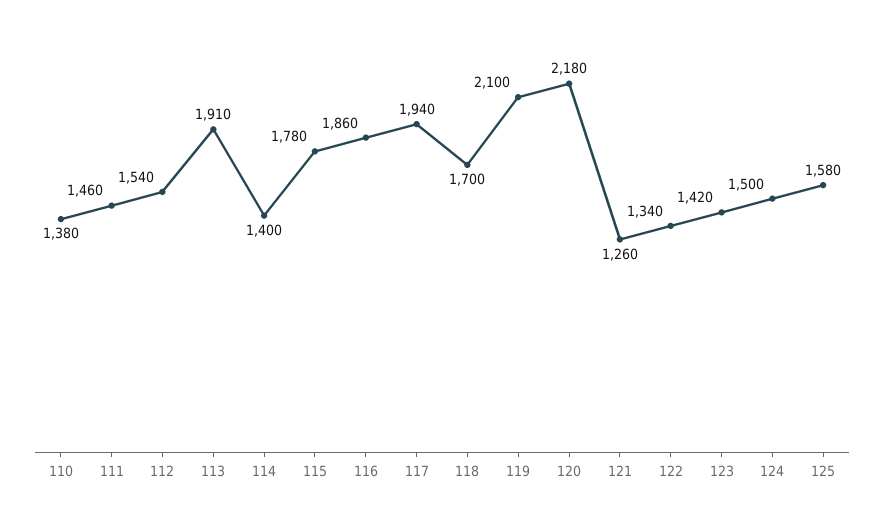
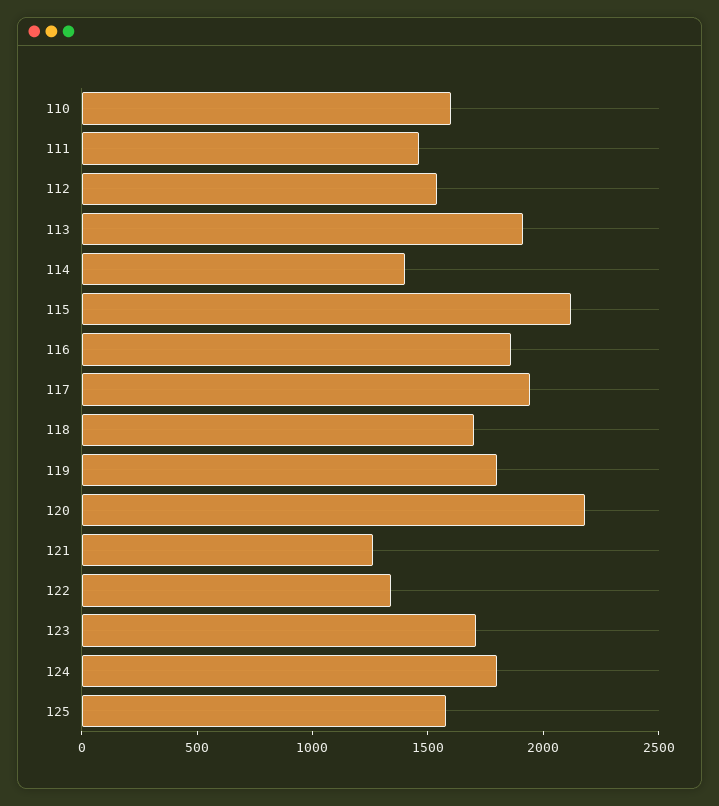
110: 1380 -> 1600
115: 1780 -> 2100
119: 2100 -> 1800
123: 1420 -> 1700
124: 1500 -> 1800

